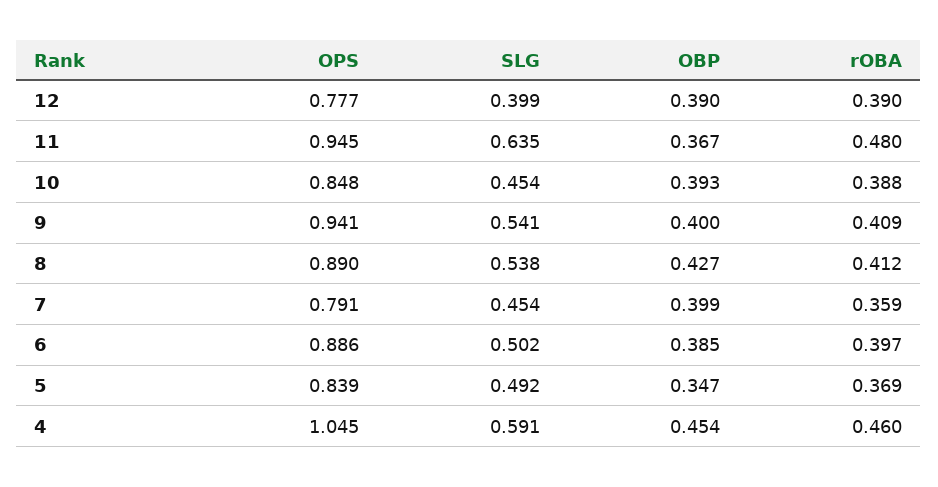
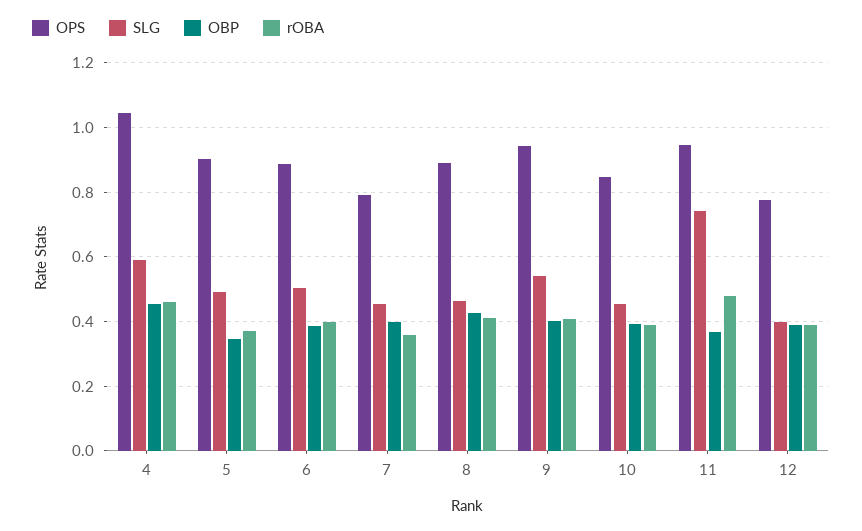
SLG, 11: 0.635 -> 0.74
SLG, 8: 0.538 -> 0.46
OPS, 5: 0.839 -> 0.9

